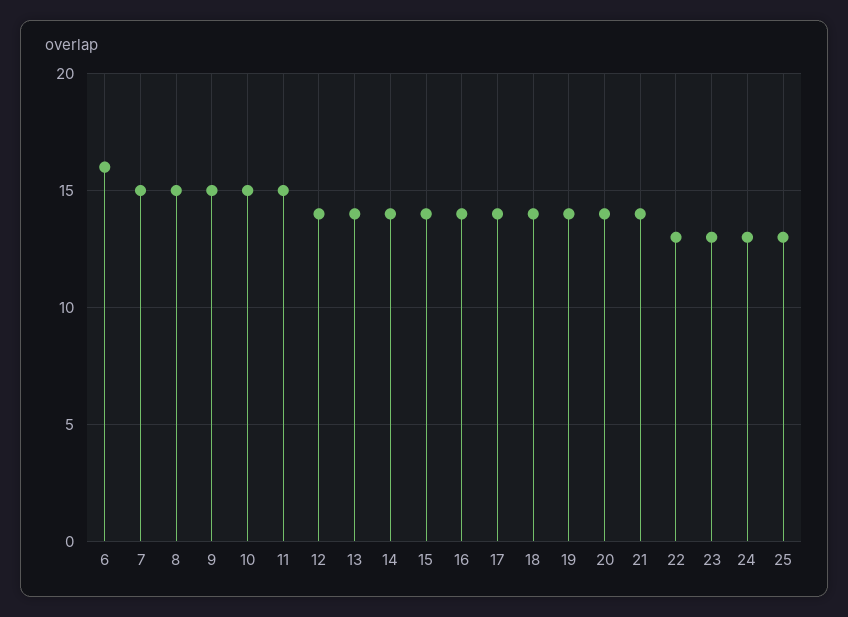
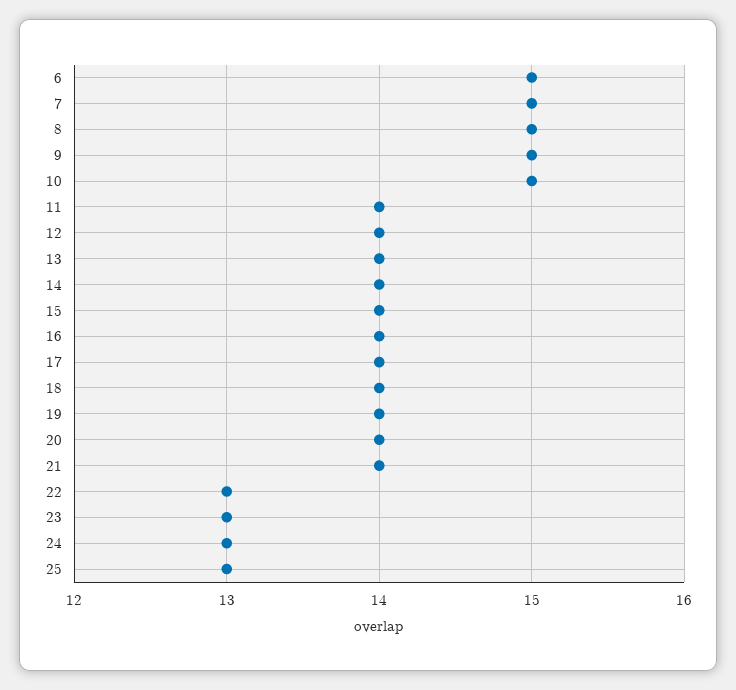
6: 16 -> 15
11: 15 -> 14

